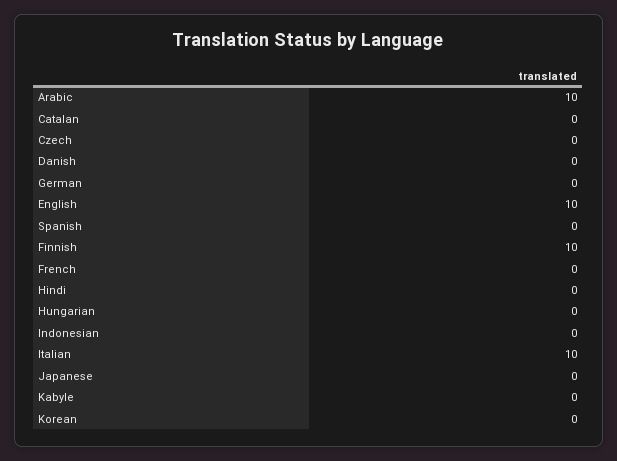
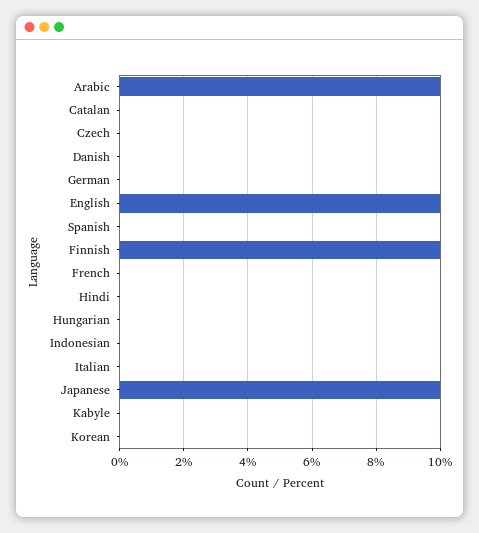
Italian: 10 -> 0
Japanese: 0 -> 10

